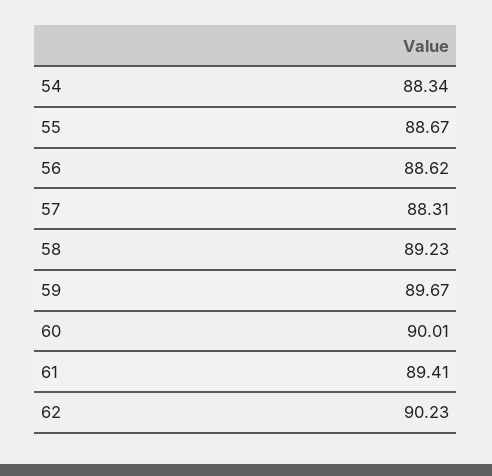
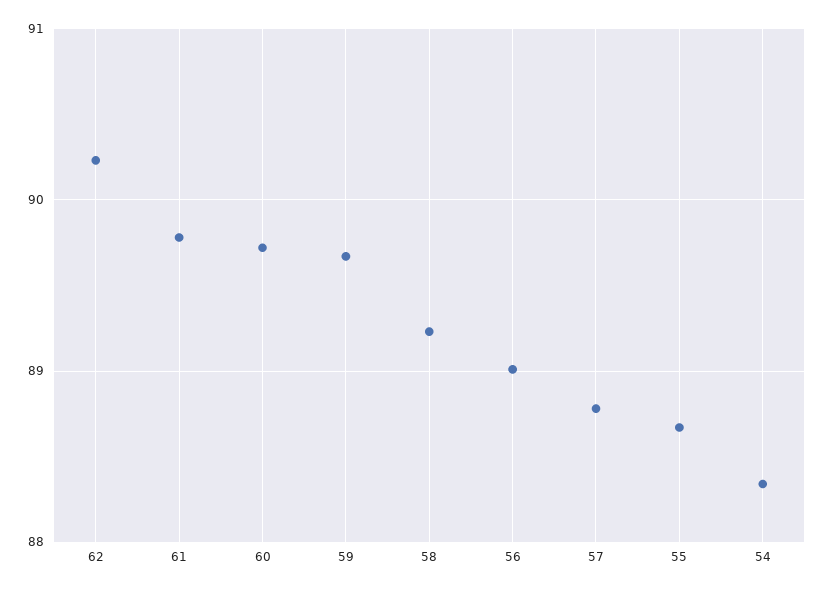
56: 88.62 -> 89
57: 88.31 -> 88.8
60: 90.01 -> 89.7
61: 89.41 -> 89.8

